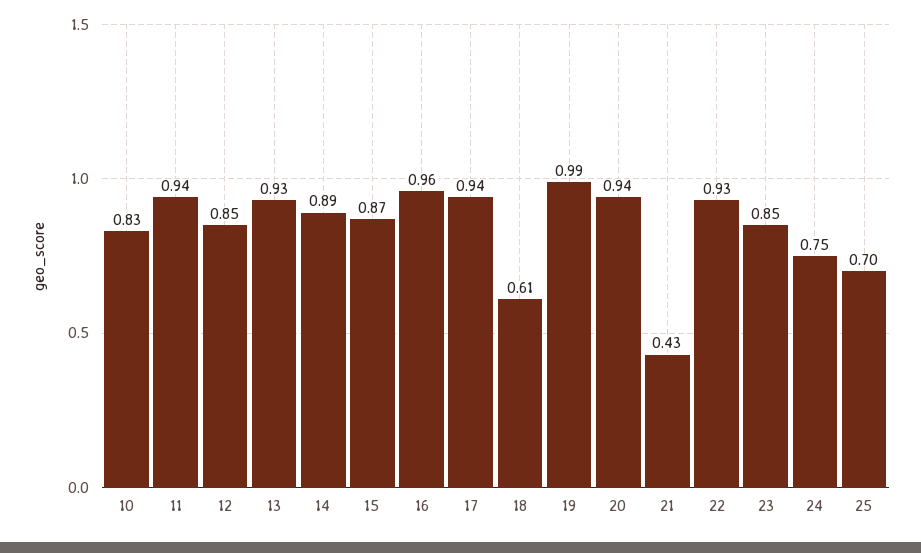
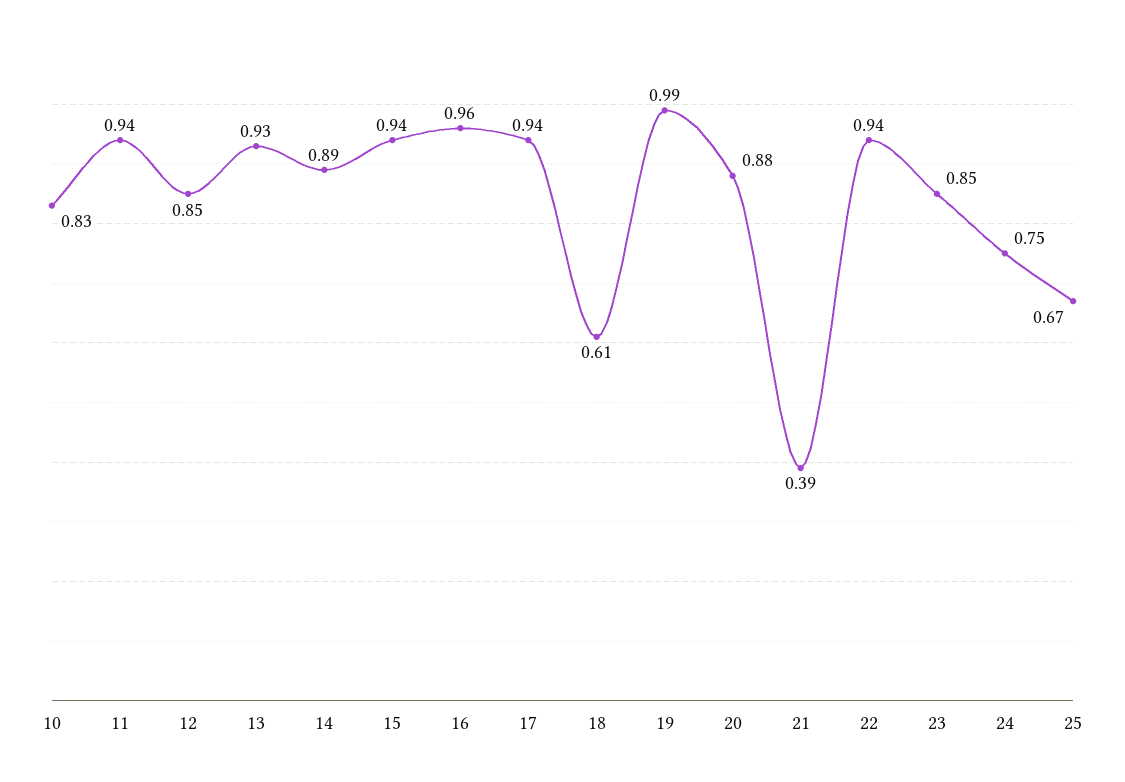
15: 0.87 -> 0.94
20: 0.94 -> 0.88
21: 0.43 -> 0.39
22: 0.93 -> 0.94
25: 0.7 -> 0.67

